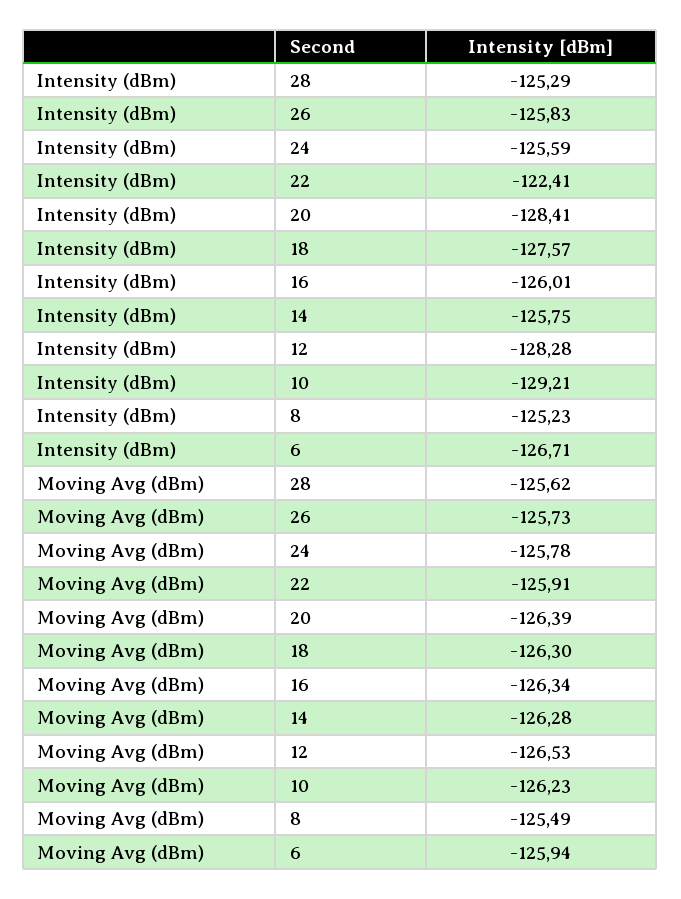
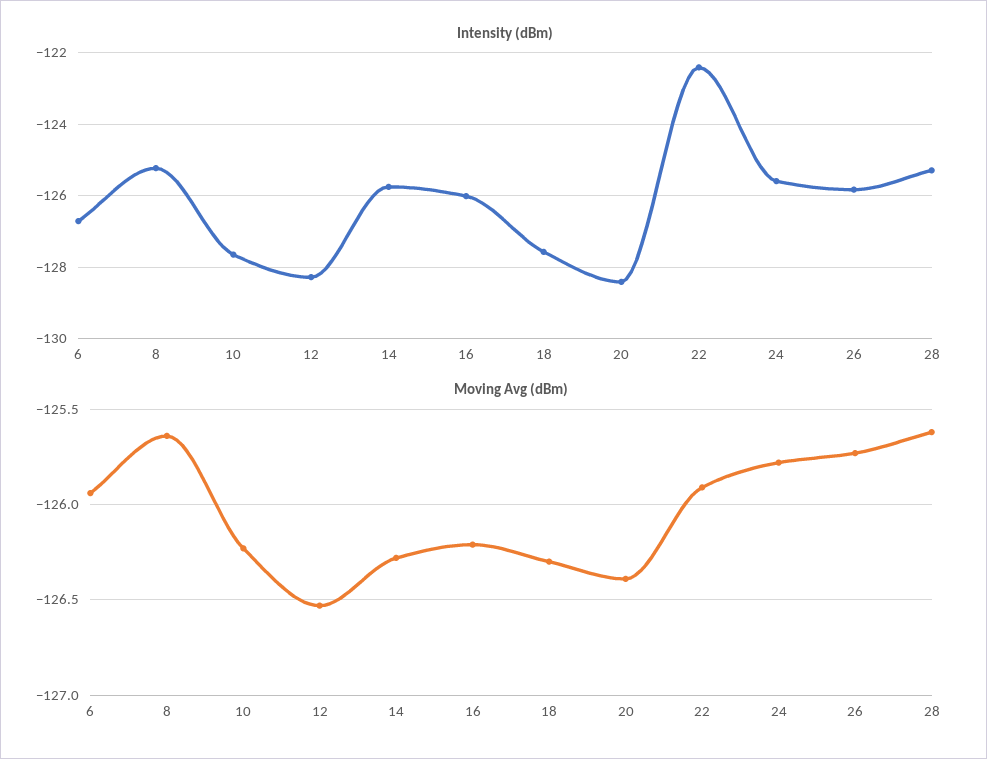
Intensity (dBm), 10: -129.21 -> -127.6
Moving Avg (dBm), 16: -126.34 -> -126.2
Moving Avg (dBm), 8: -125.49 -> -125.65

